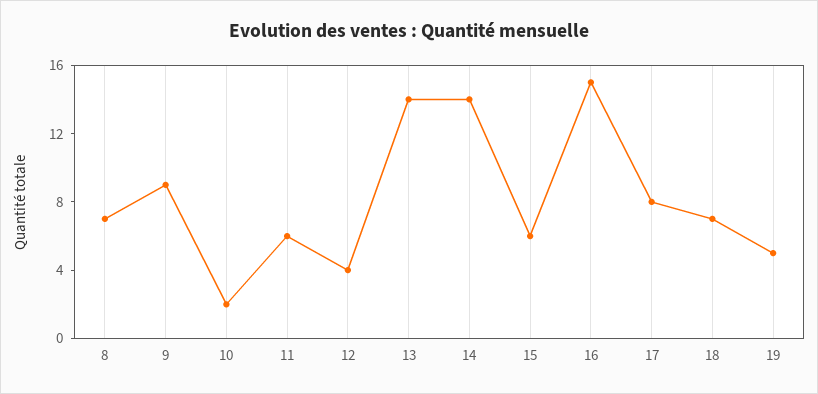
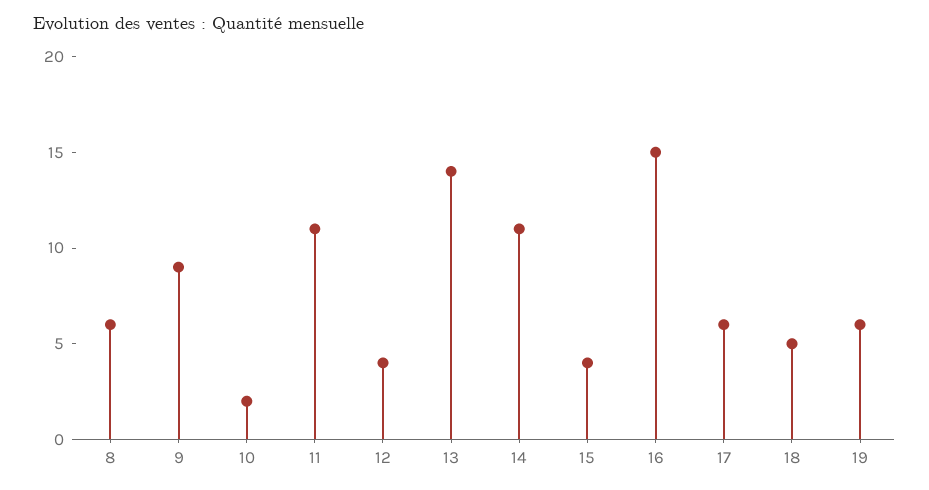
8: 7 -> 6
11: 6 -> 11
14: 14 -> 11
15: 6 -> 4
17: 8 -> 6
18: 7 -> 5
19: 5 -> 6

